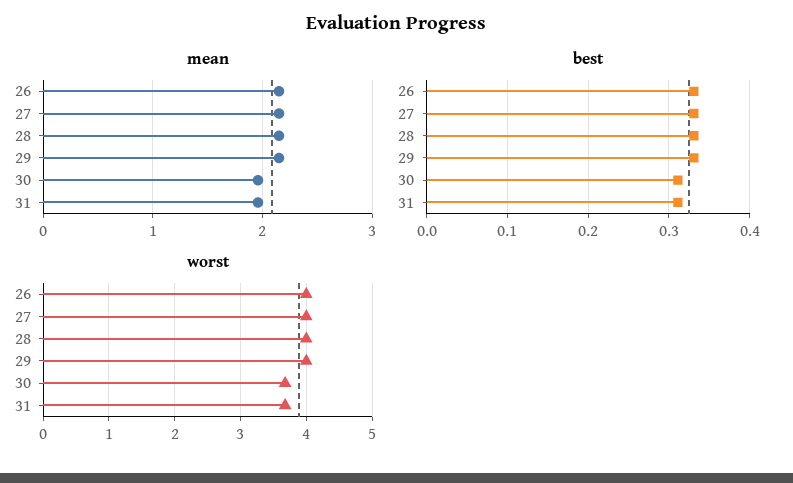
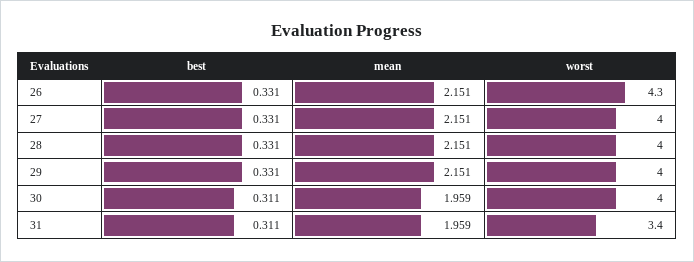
worst, 26: 4 -> 4.3
worst, 30: 3.7 -> 4
worst, 31: 3.7 -> 3.4

